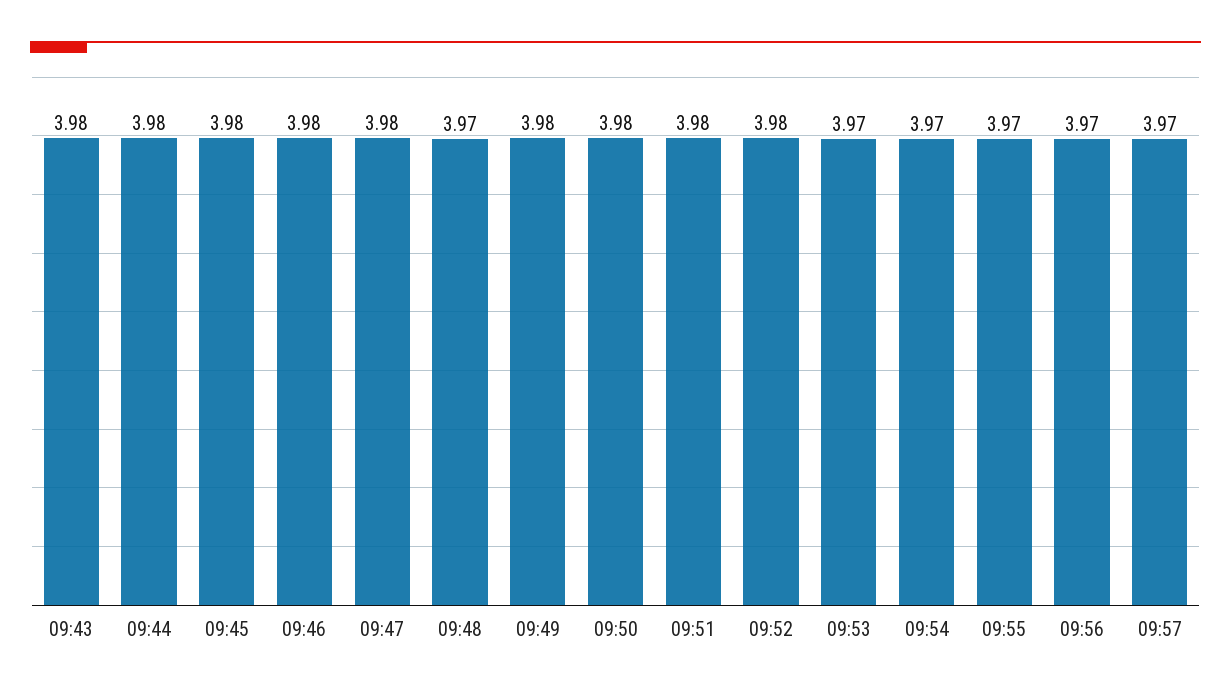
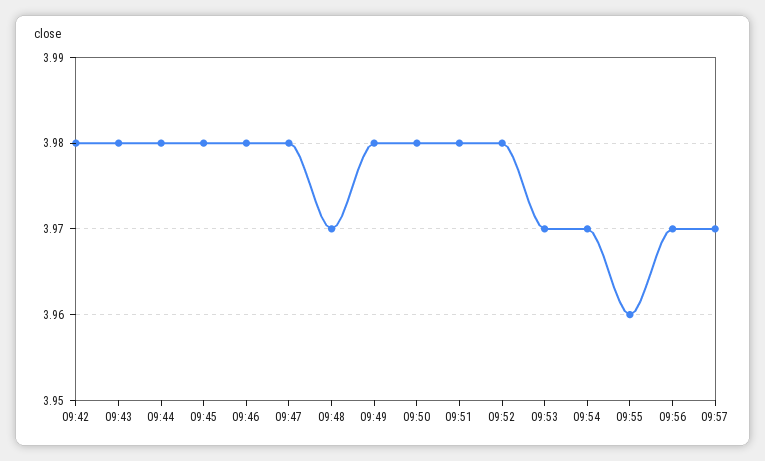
09:55: 3.97 -> 3.96
09:42: none -> 3.98

